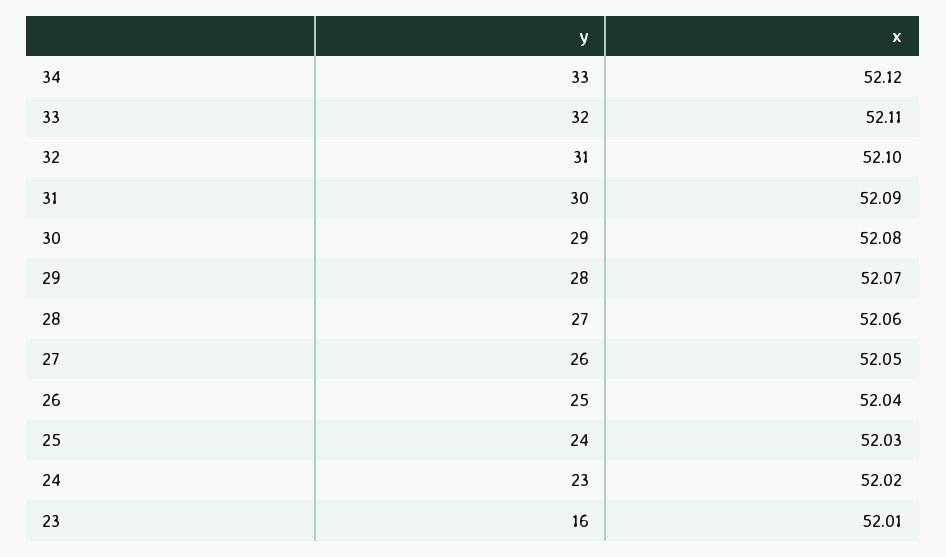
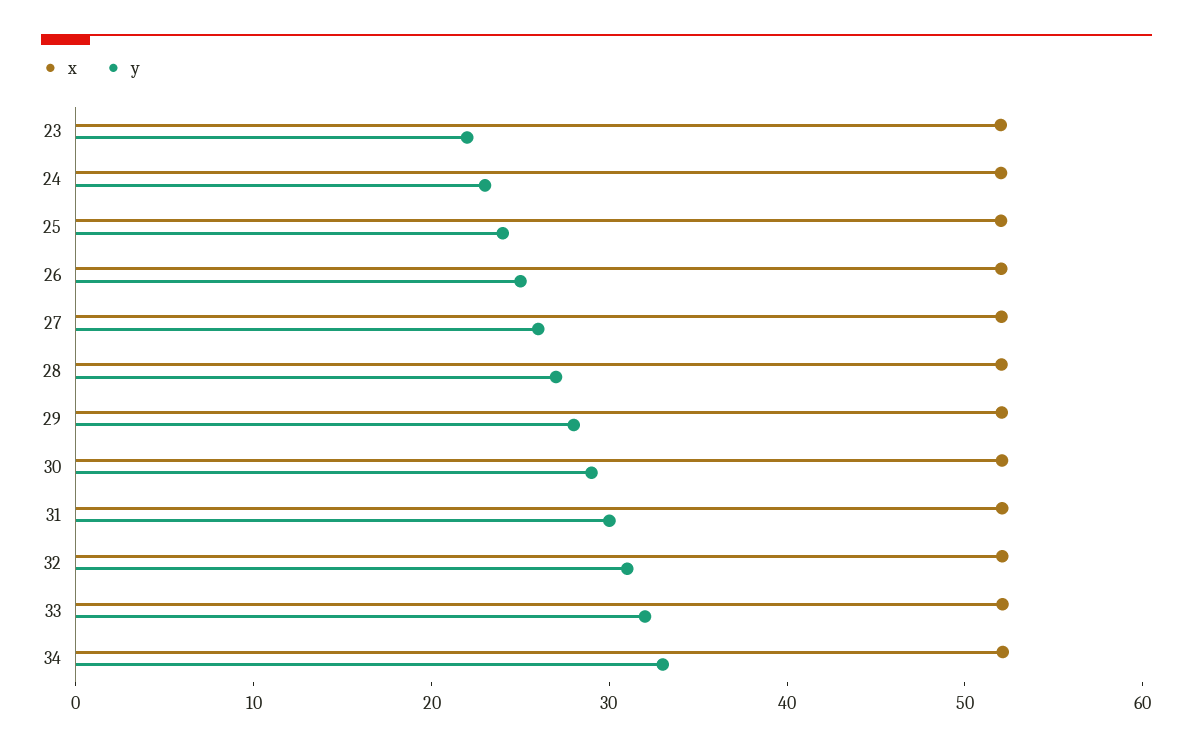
y, 23: 16 -> 22

